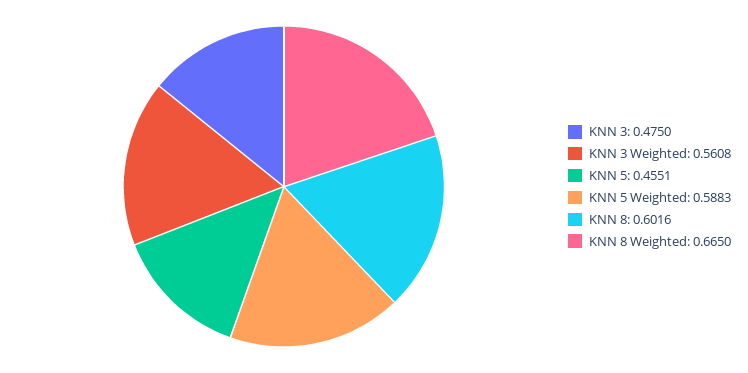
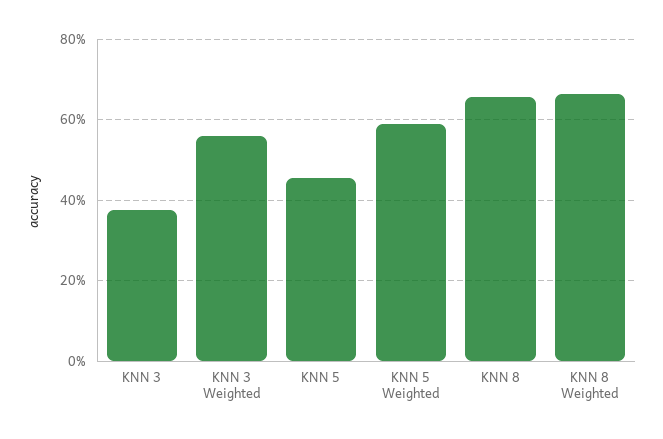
KNN 3: 0.475 -> 0.38
KNN 8: 0.6016 -> 0.66

